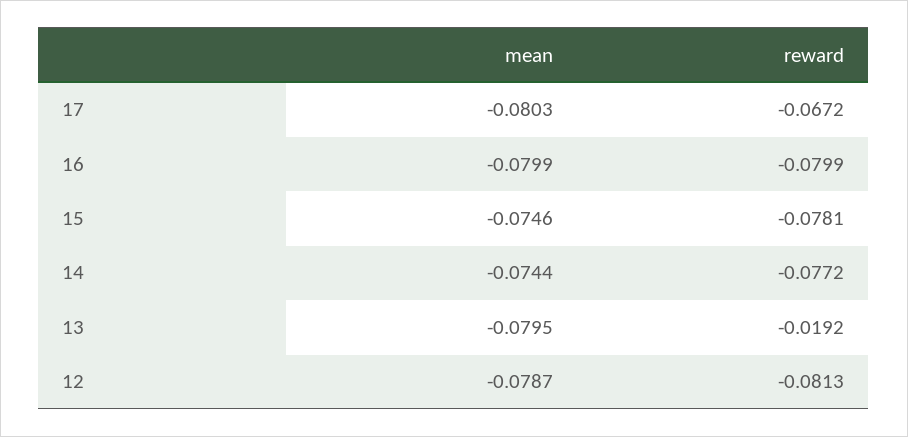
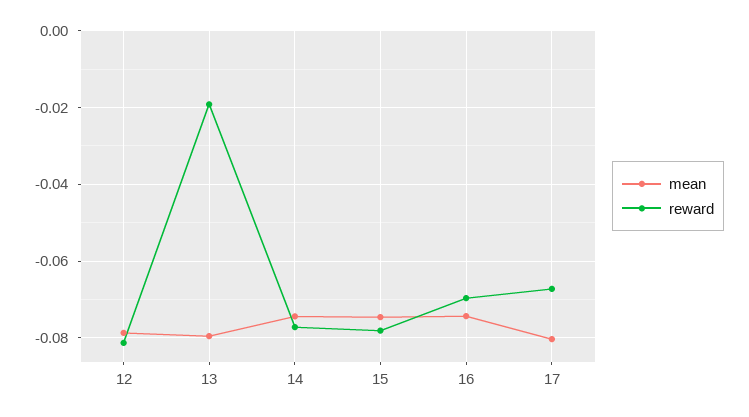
mean, 16: -0.0799 -> -0.074
reward, 16: -0.0799 -> -0.07

